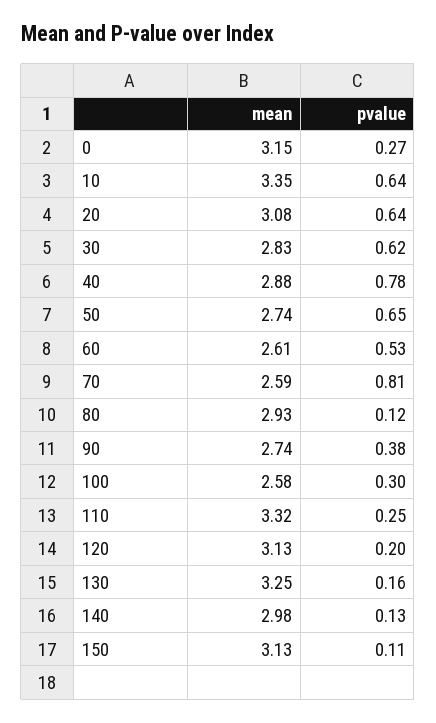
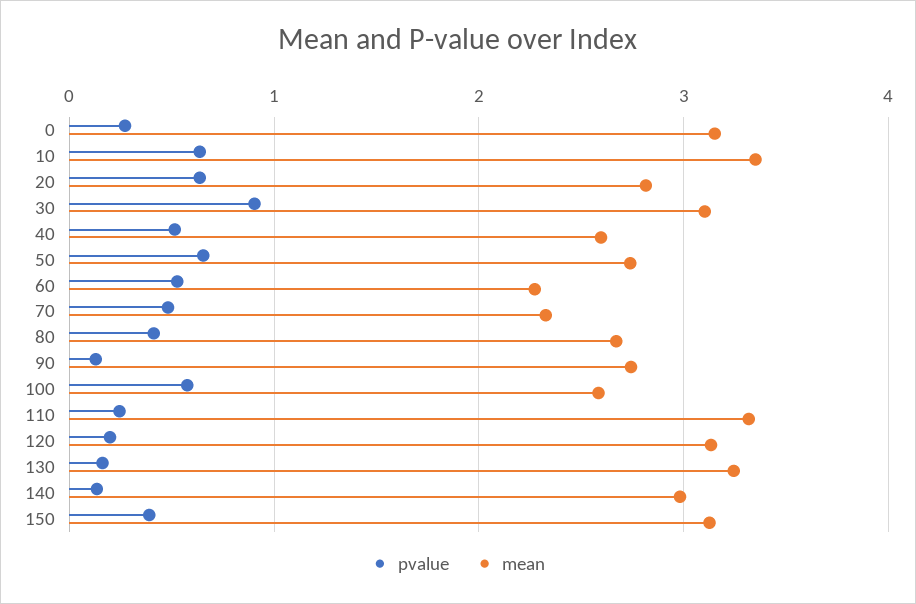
mean, 20: 3.08 -> 2.8
mean, 30: 2.83 -> 3.1
pvalue, 30: 0.62 -> 0.9
mean, 40: 2.88 -> 2.6
pvalue, 40: 0.78 -> 0.5
mean, 60: 2.61 -> 2.3
mean, 70: 2.59 -> 2.3
pvalue, 70: 0.81 -> 0.5
mean, 80: 2.93 -> 2.7
pvalue, 80: 0.12 -> 0.4
pvalue, 90: 0.38 -> 0.1
pvalue, 100: 0.3 -> 0.6
pvalue, 150: 0.11 -> 0.4

